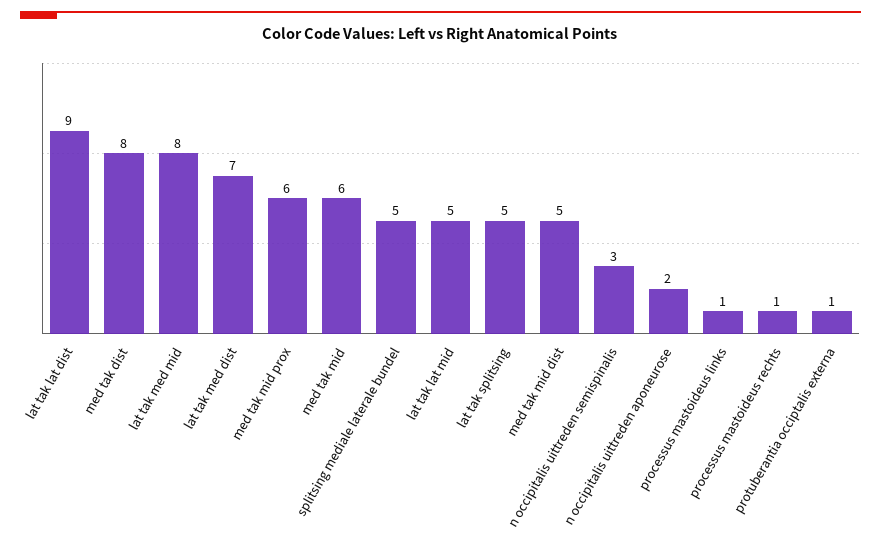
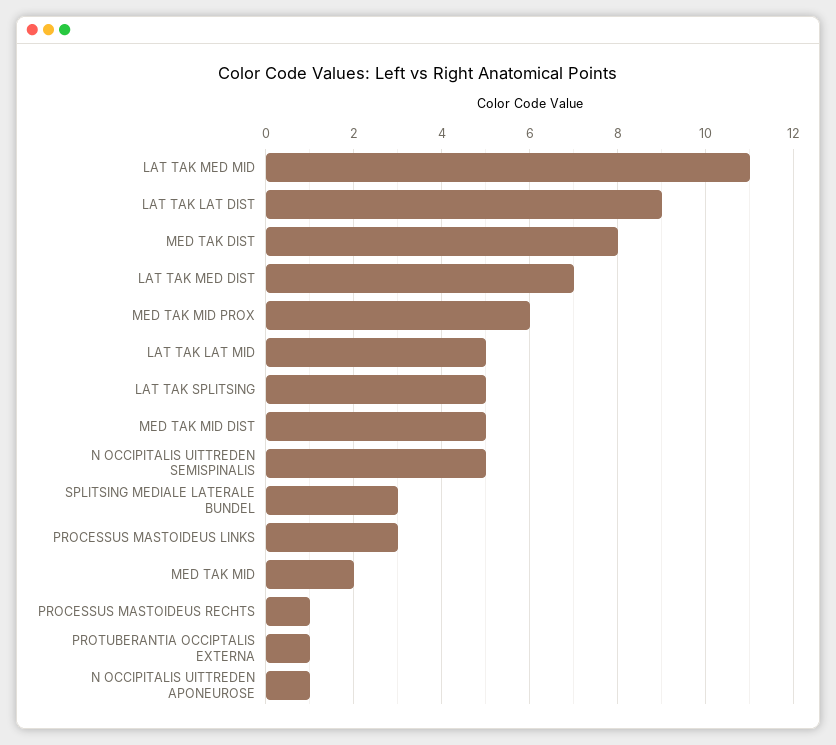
lat tak med mid: 8 -> 11
med tak mid: 6 -> 2
splitsing mediale laterale bundel: 5 -> 3
n occipitalis uittreden semispinalis: 3 -> 5
n occipitalis uittreden aponeurose: 2 -> 1
processus mastoideus links: 1 -> 3

